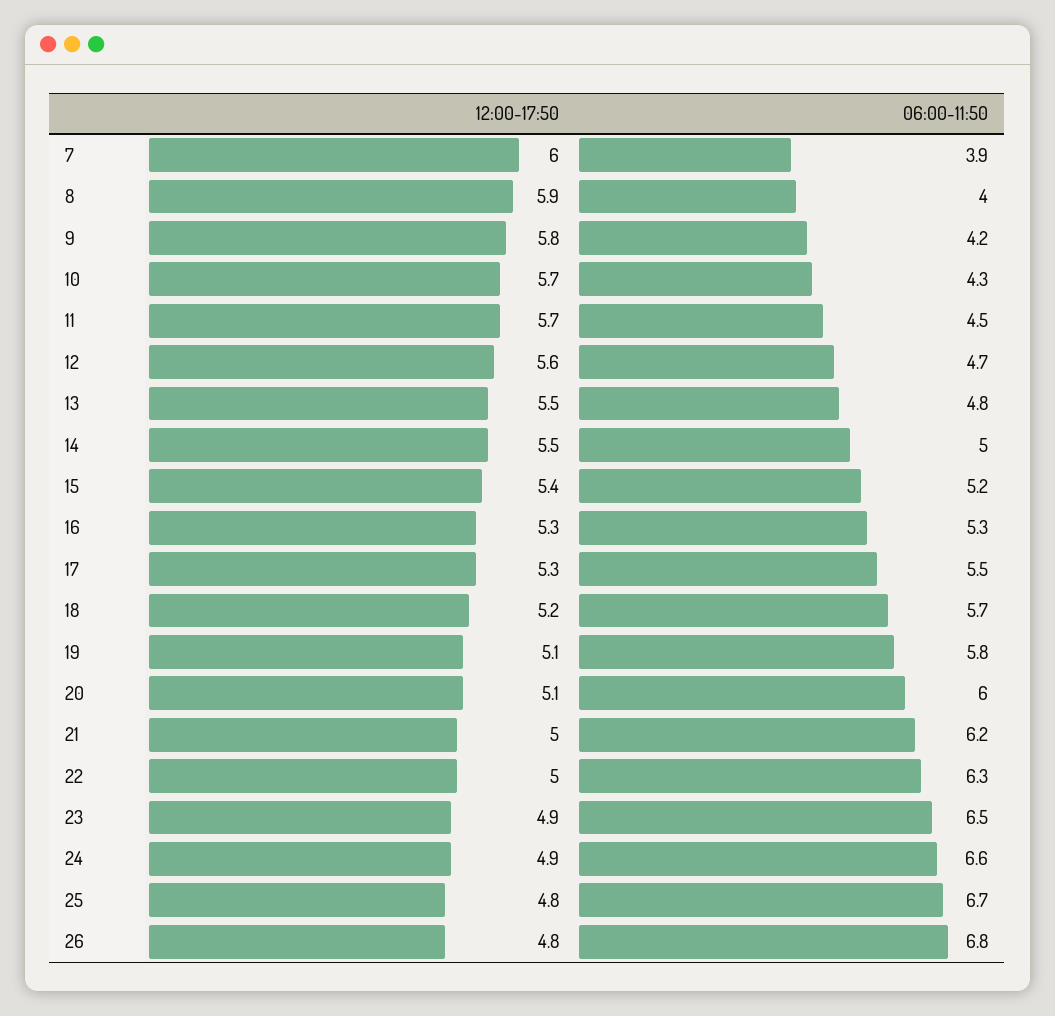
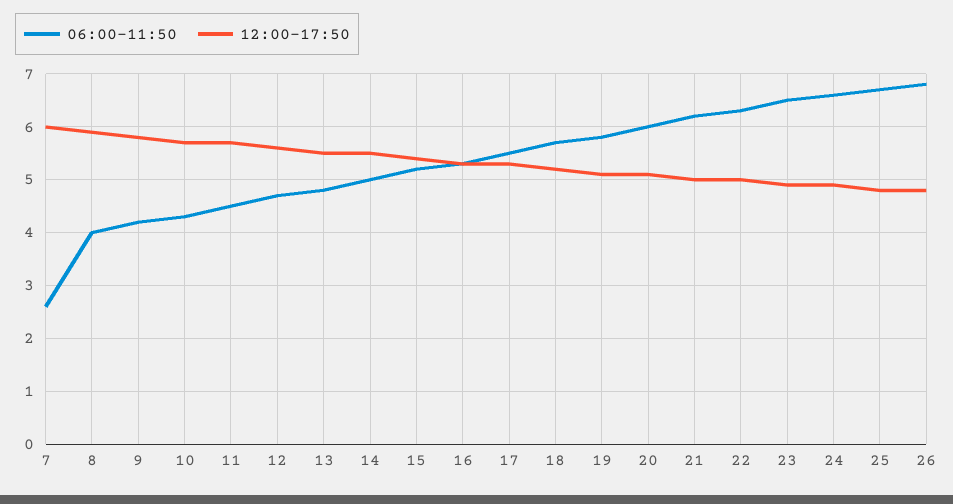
06:00-11:50, 7: 3.9 -> 2.5

